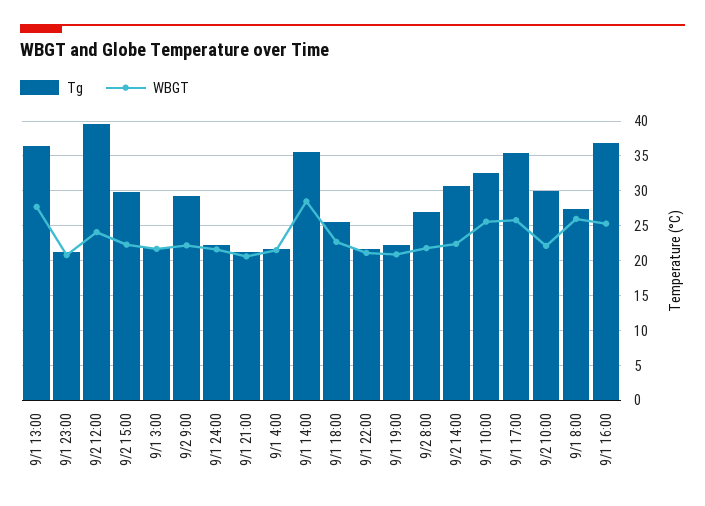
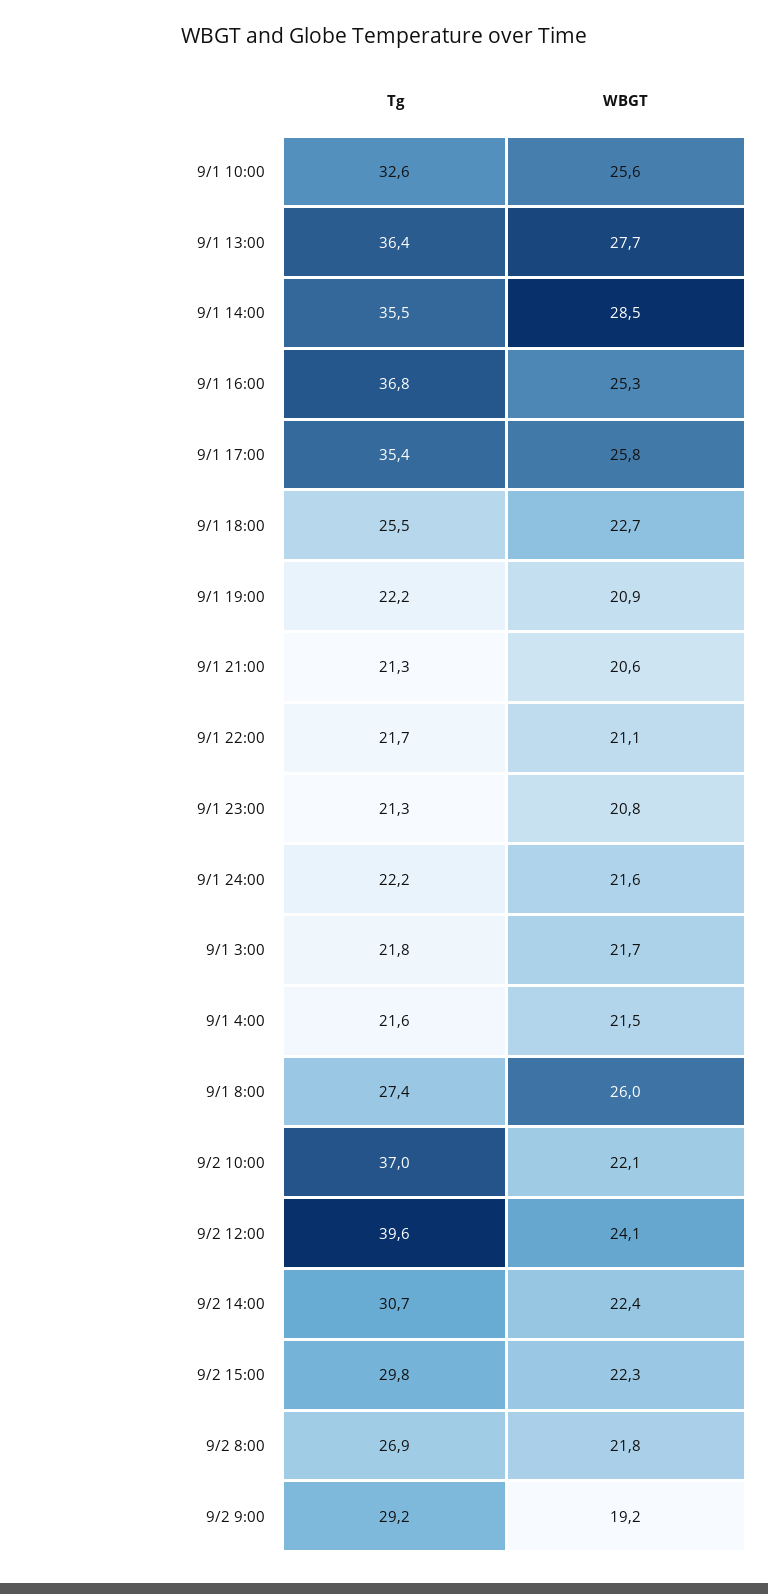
WBGT, 9/2 9:00: 22 -> 19.2
Tg, 9/2 10:00: 30 -> 37

